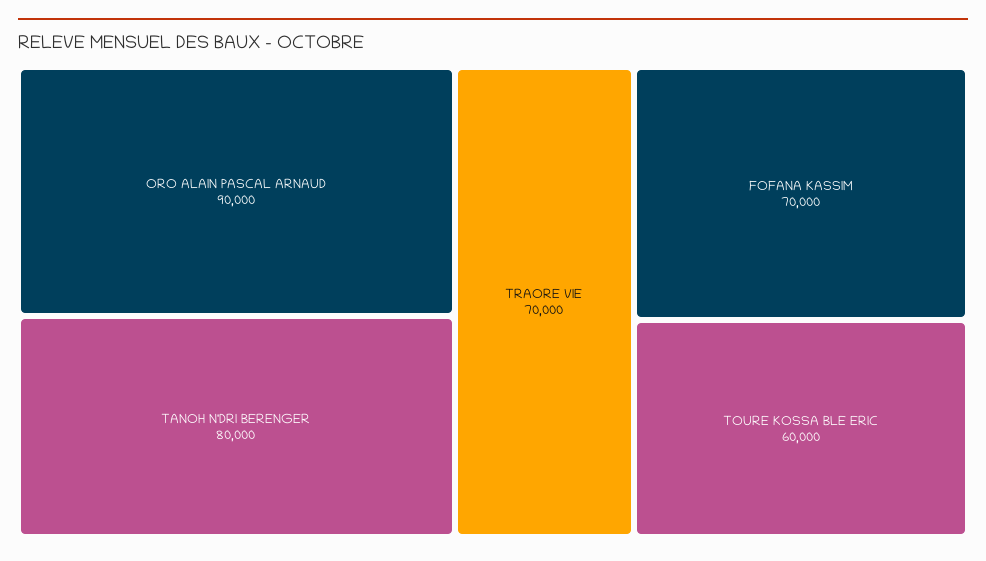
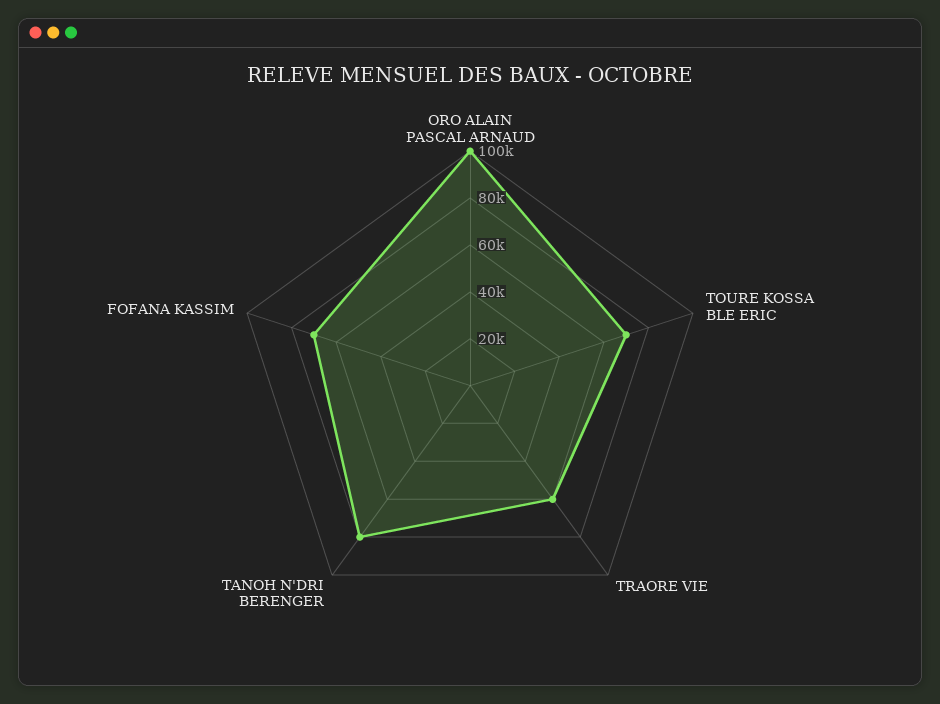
ORO ALAIN PASCAL ARNAUD: 90000 -> 100000
TRAORE VIE: 70000 -> 60000
TOURE KOSSA BLE ERIC: 60000 -> 70000

